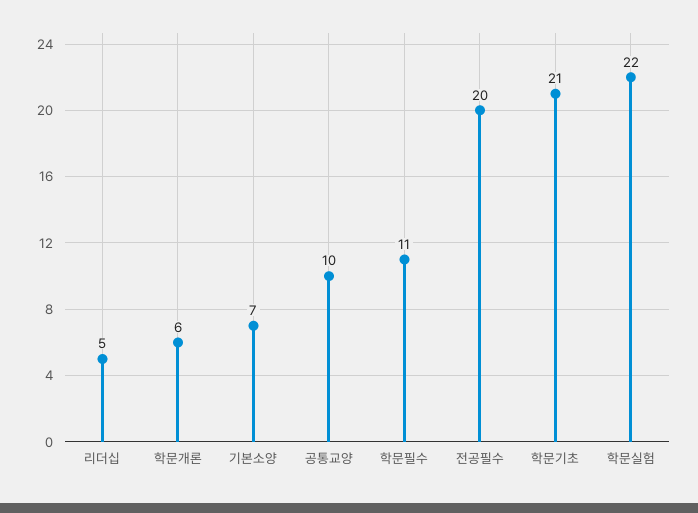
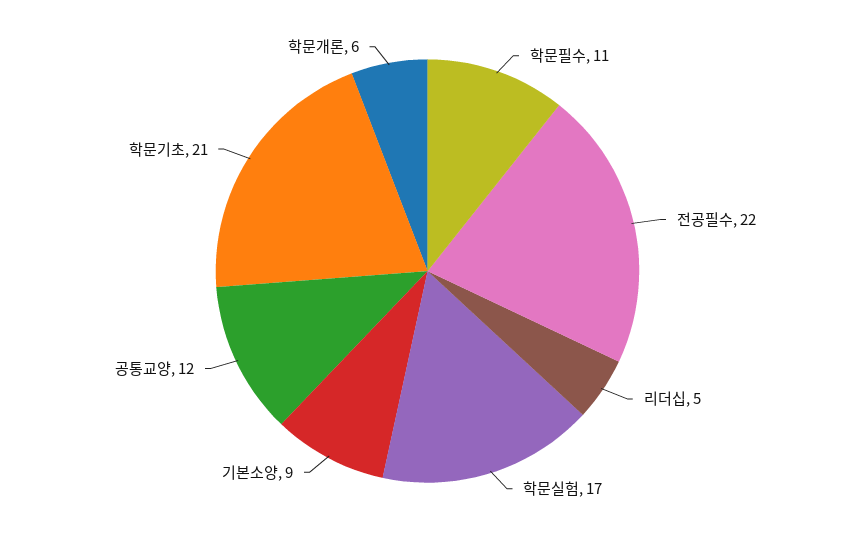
기본소양: 7 -> 9
공통교양: 10 -> 12
전공필수: 20 -> 22
학문실험: 22 -> 17

